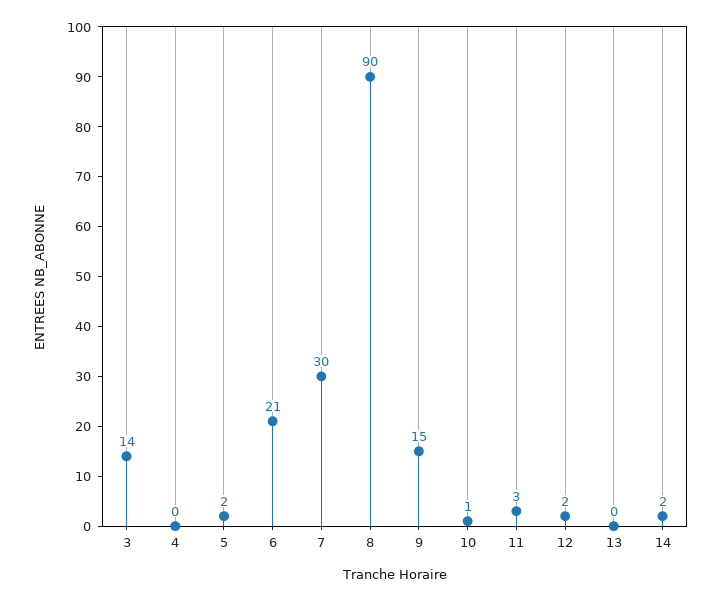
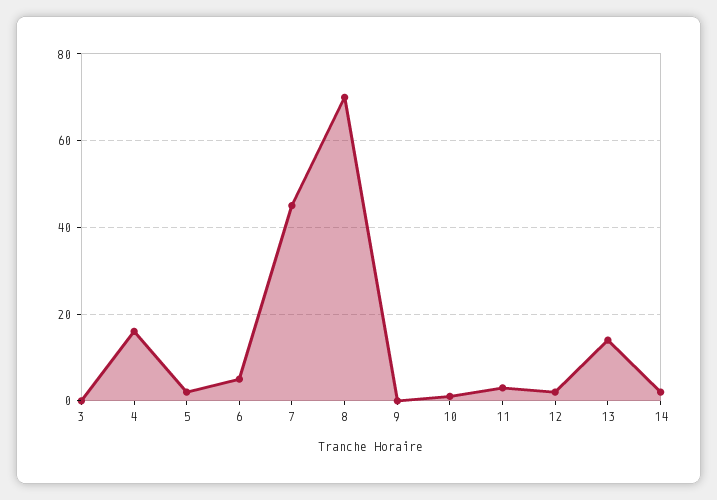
3: 14 -> 0
4: 0 -> 15
6: 21 -> 5
7: 30 -> 45
8: 90 -> 70
9: 15 -> 0
13: 0 -> 15

